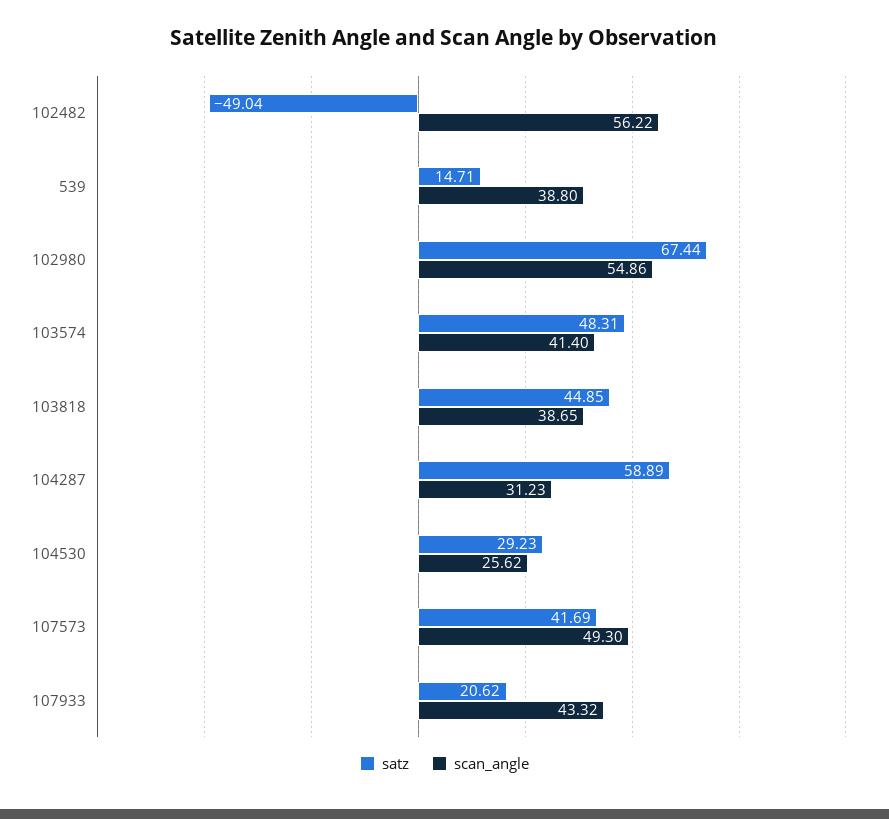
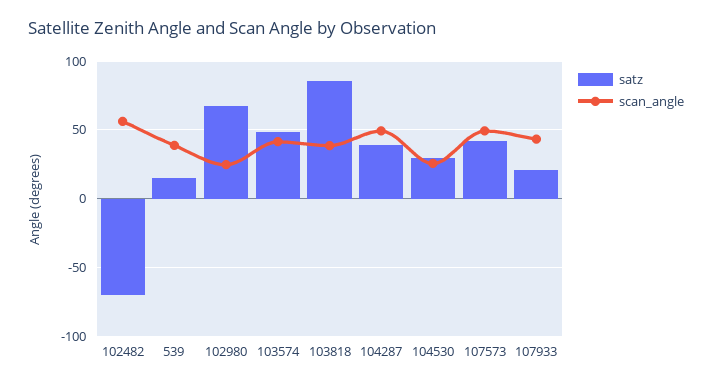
satz, 102482: -49.04 -> -70
scan_angle, 102980: 54.86 -> 25
satz, 103818: 44.85 -> 85
satz, 104287: 58.89 -> 40
scan_angle, 104287: 31.23 -> 50

